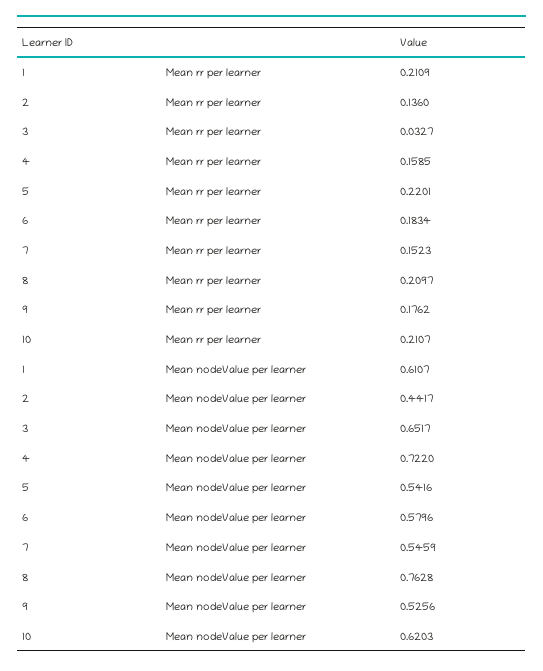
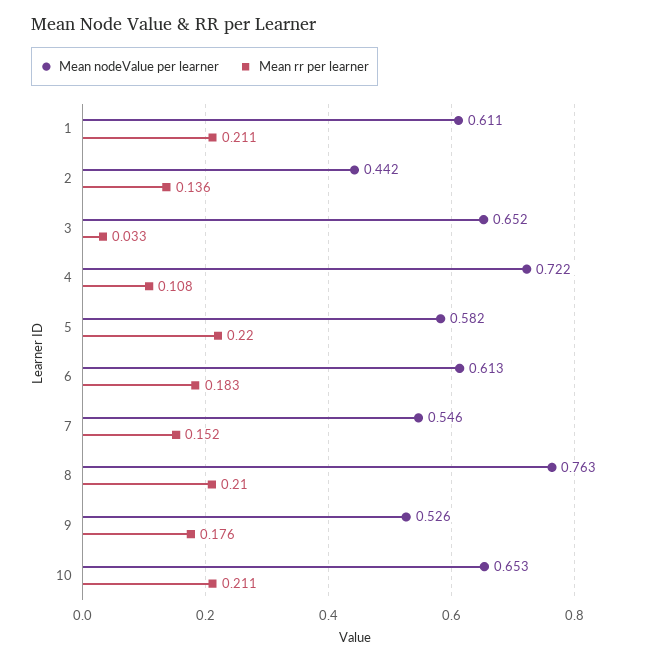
Mean rr per learner, 4: 0.1585 -> 0.108
Mean nodeValue per learner, 5: 0.5416 -> 0.582
Mean nodeValue per learner, 6: 0.5796 -> 0.613
Mean nodeValue per learner, 10: 0.6203 -> 0.653

